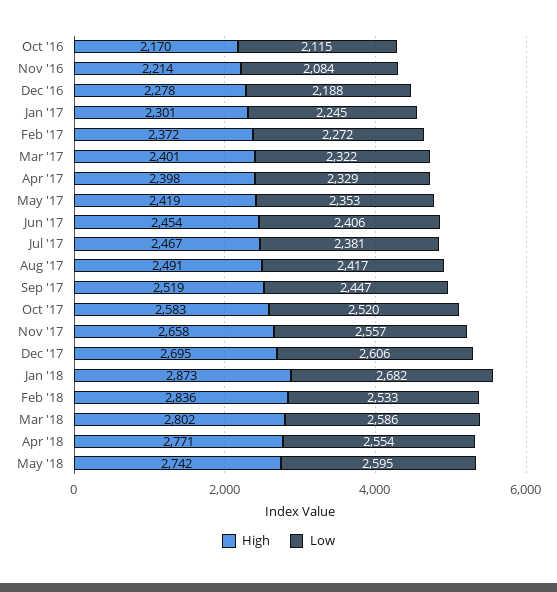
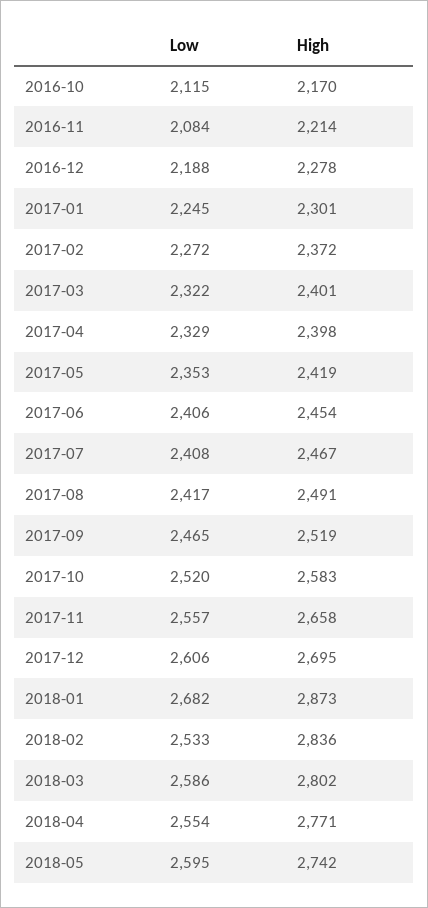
Low, Jul '17: 2381 -> 2408
Low, Sep '17: 2447 -> 2465

